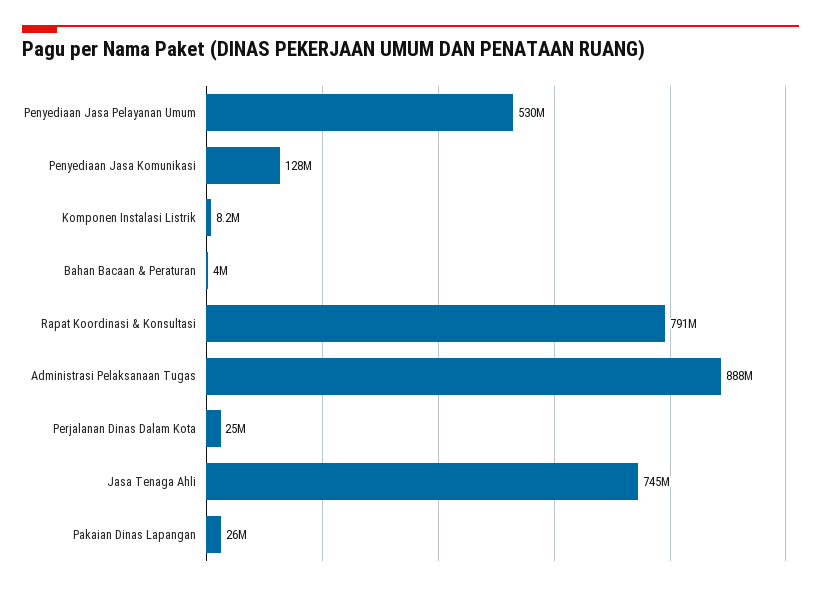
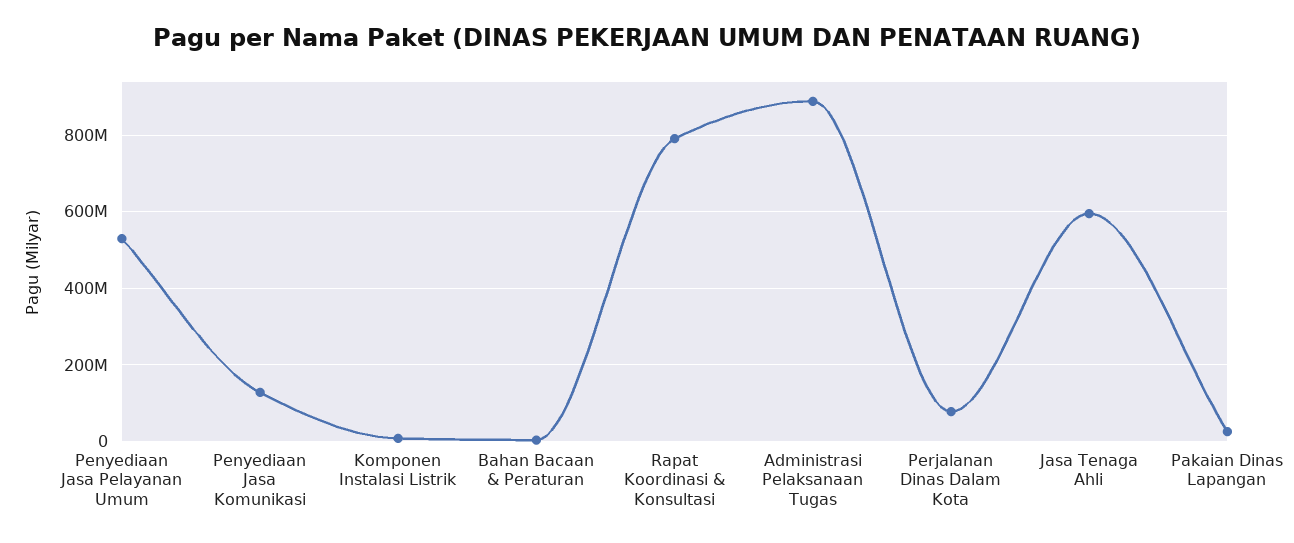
Perjalanan Dinas Dalam Kota: 25000000 -> 80000000
Jasa Tenaga Ahli: 745000000 -> 600000000

